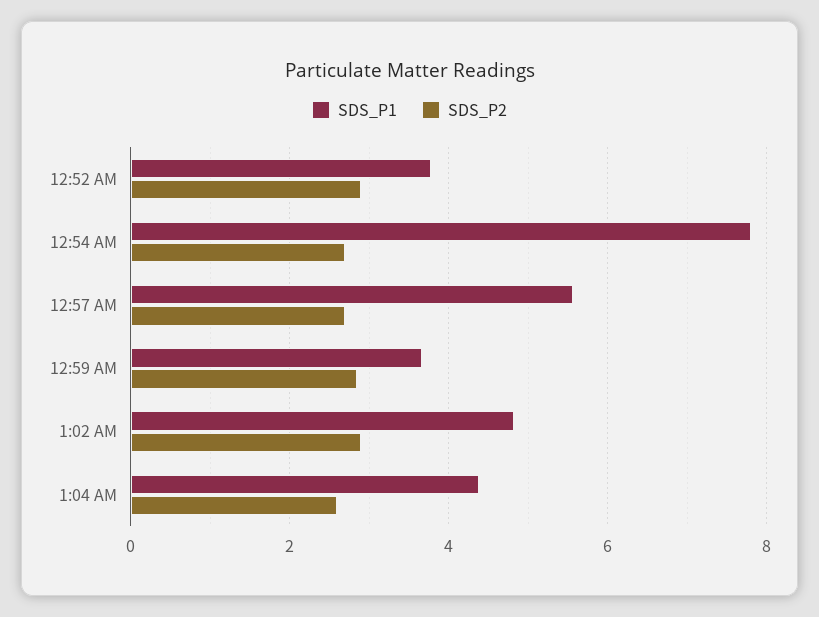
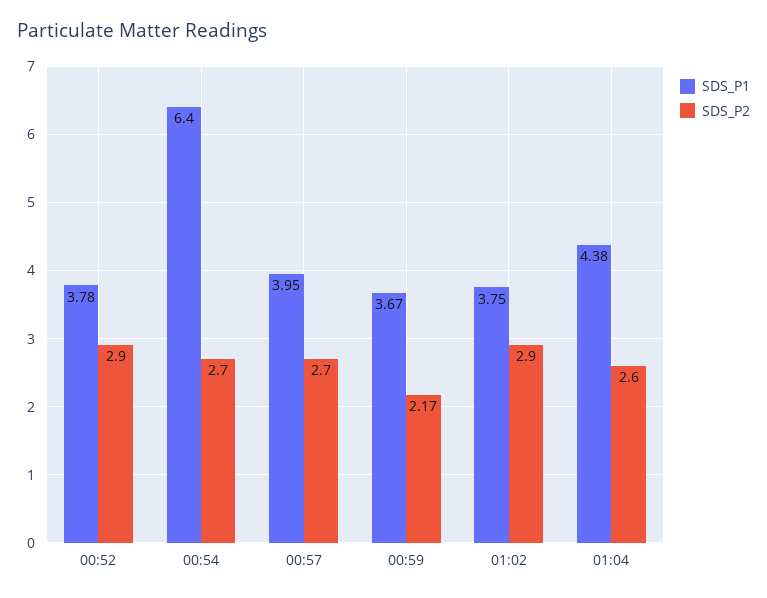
SDS_P1, 12:54 AM: 7.8 -> 6.4
SDS_P1, 12:57 AM: 5.6 -> 3.95
SDS_P2, 12:59 AM: 2.8 -> 2.17
SDS_P1, 1:02 AM: 4.8 -> 3.75

